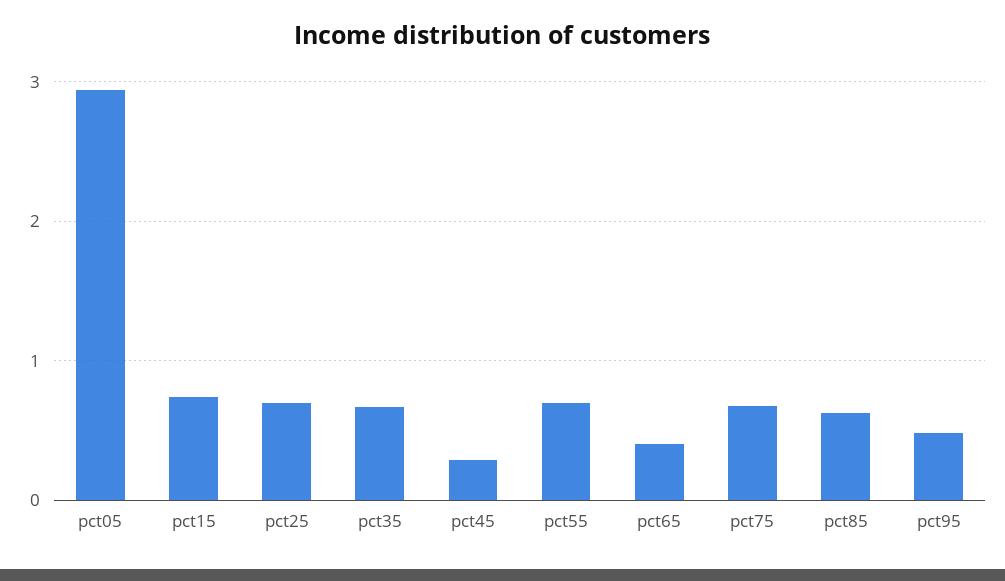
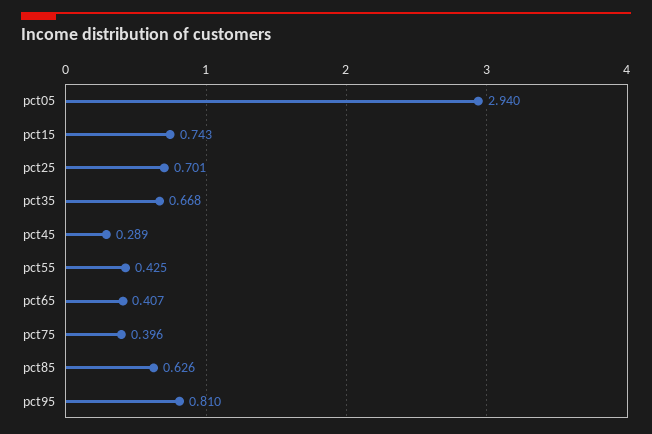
pct55: 0.7 -> 0.425
pct75: 0.7 -> 0.396
pct95: 0.5 -> 0.81

